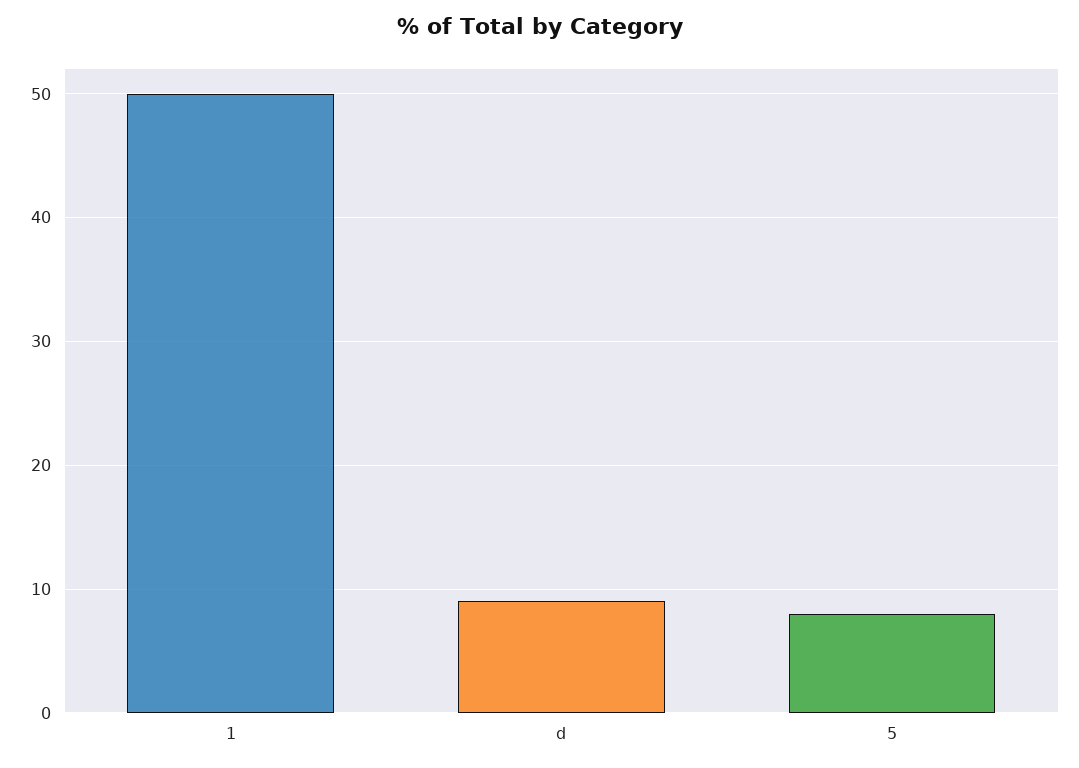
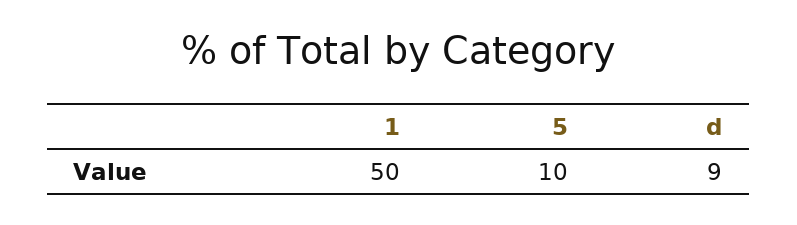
5: 8 -> 10

